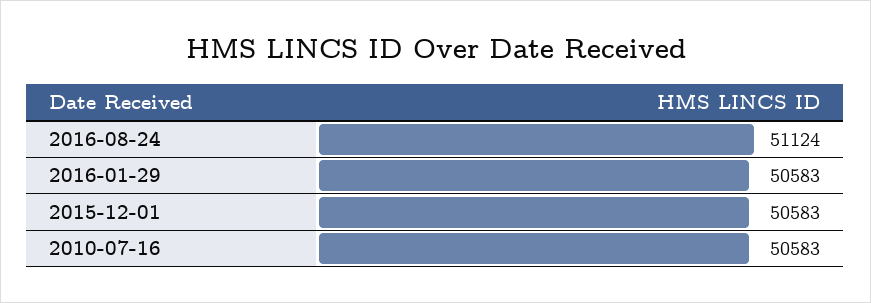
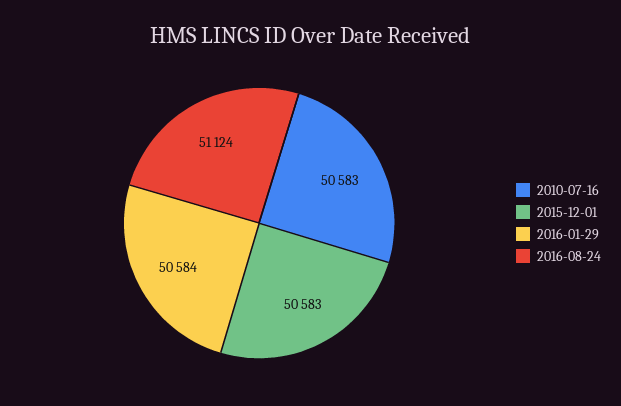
2016-01-29: 50583 -> 50584

